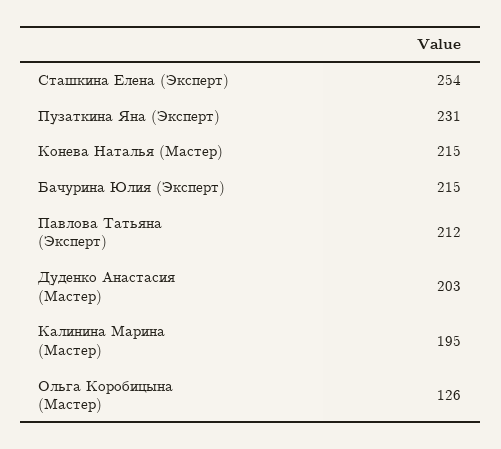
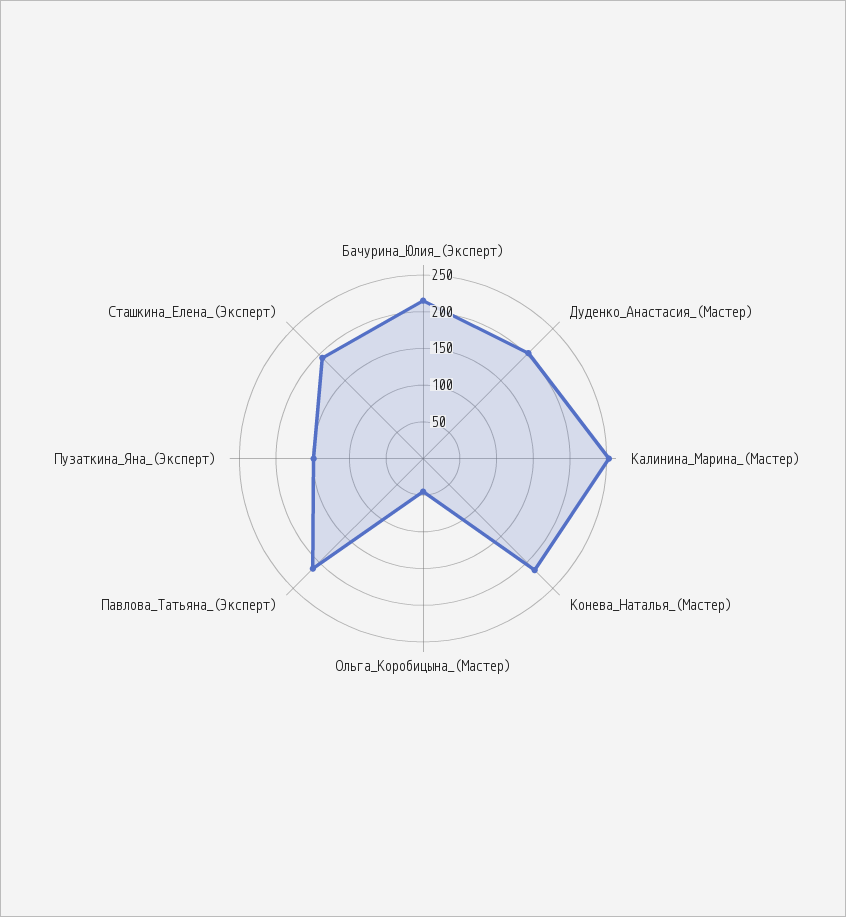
Сташкина Елена (Эксперт): 254 -> 200
Пузаткина Яна (Эксперт): 231 -> 150
Калинина Марина (Мастер): 195 -> 250
Ольга Коробицына (Мастер): 126 -> 50

